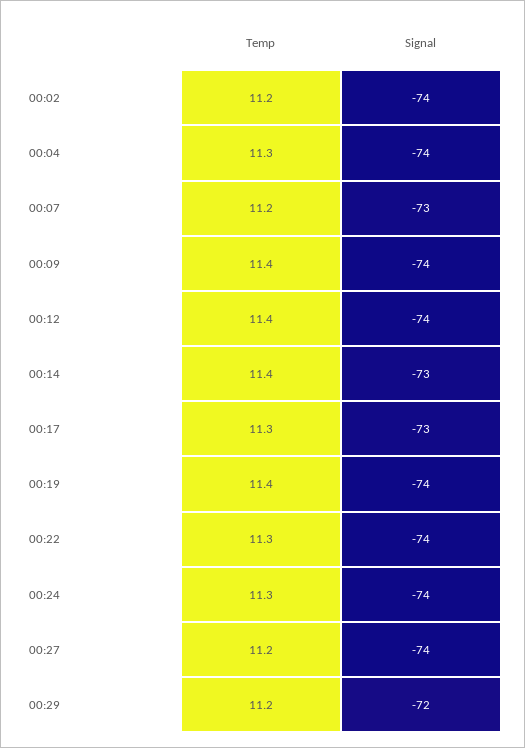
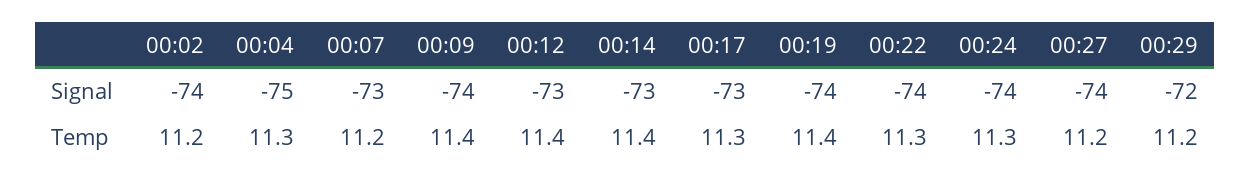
Signal, 00:04: -74 -> -75
Signal, 00:12: -74 -> -73

